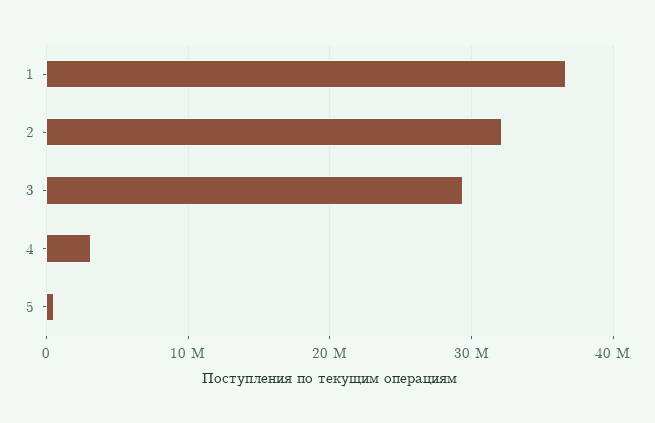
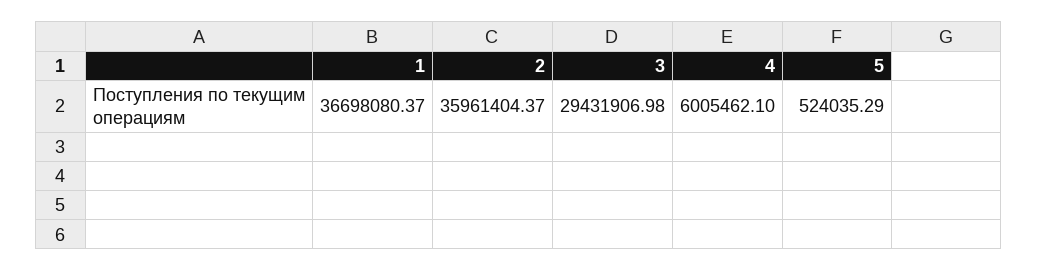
2: 32000000 -> 35961404.37
4: 3000000 -> 6005462.1

